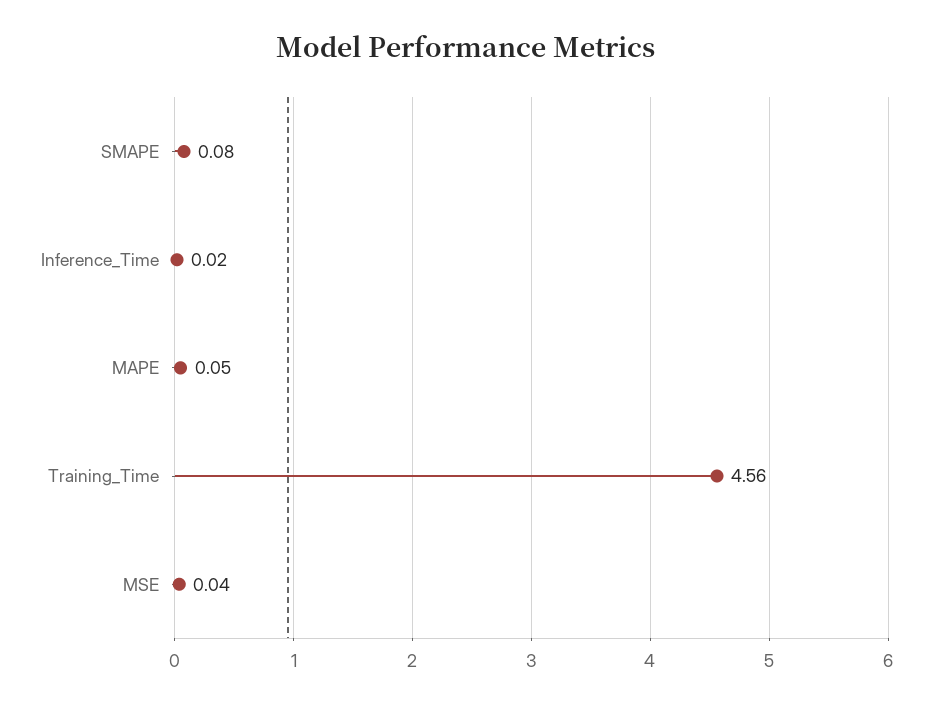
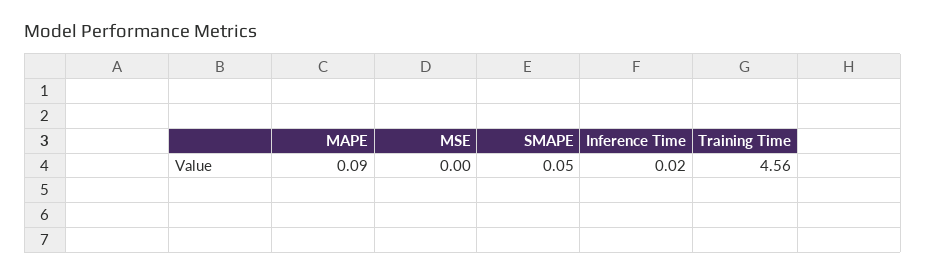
SMAPE: 0.08 -> 0.05
MAPE: 0.05 -> 0.09
MSE: 0.04 -> 0

